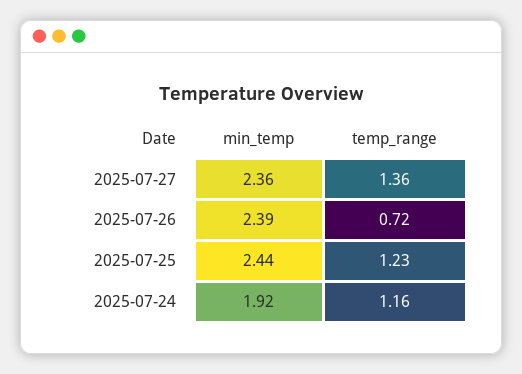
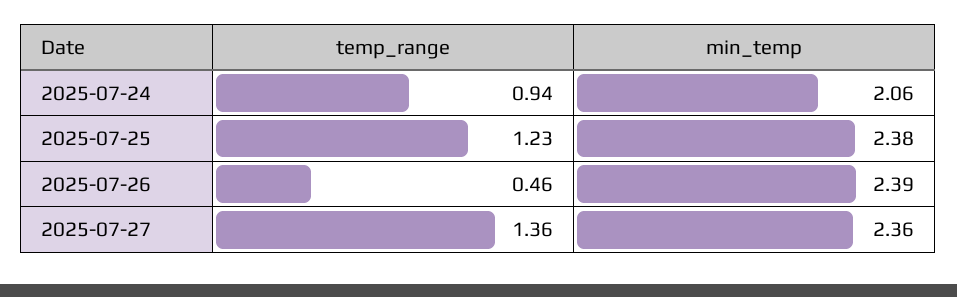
temp_range, 2025-07-26: 0.72 -> 0.46
min_temp, 2025-07-25: 2.44 -> 2.38
min_temp, 2025-07-24: 1.92 -> 2.06
temp_range, 2025-07-24: 1.16 -> 0.94

